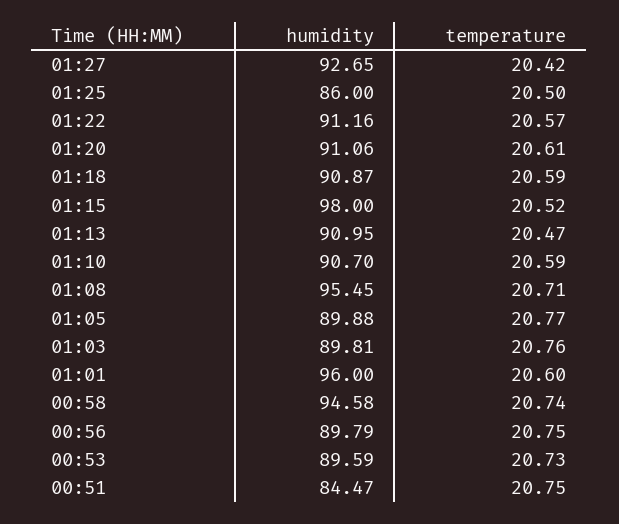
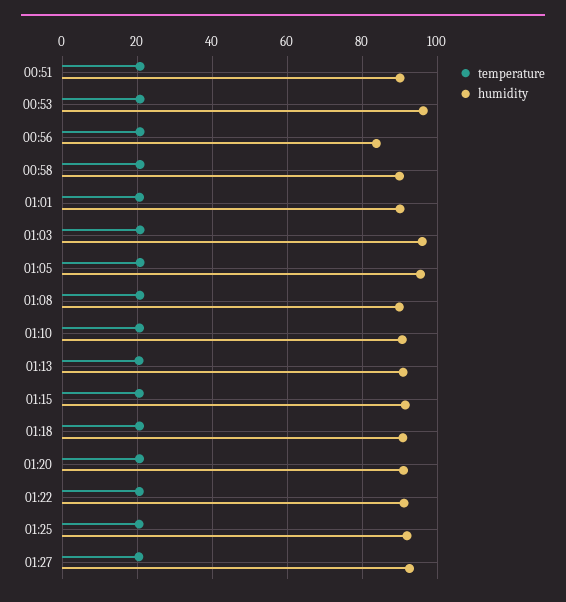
humidity, 01:25: 86 -> 92
humidity, 01:15: 98 -> 92
humidity, 01:08: 95.45 -> 90
humidity, 01:05: 89.88 -> 96
humidity, 01:03: 89.81 -> 96
humidity, 01:01: 96 -> 90
humidity, 00:58: 94.58 -> 90
humidity, 00:56: 89.79 -> 84
humidity, 00:53: 89.59 -> 96
humidity, 00:51: 84.47 -> 90

